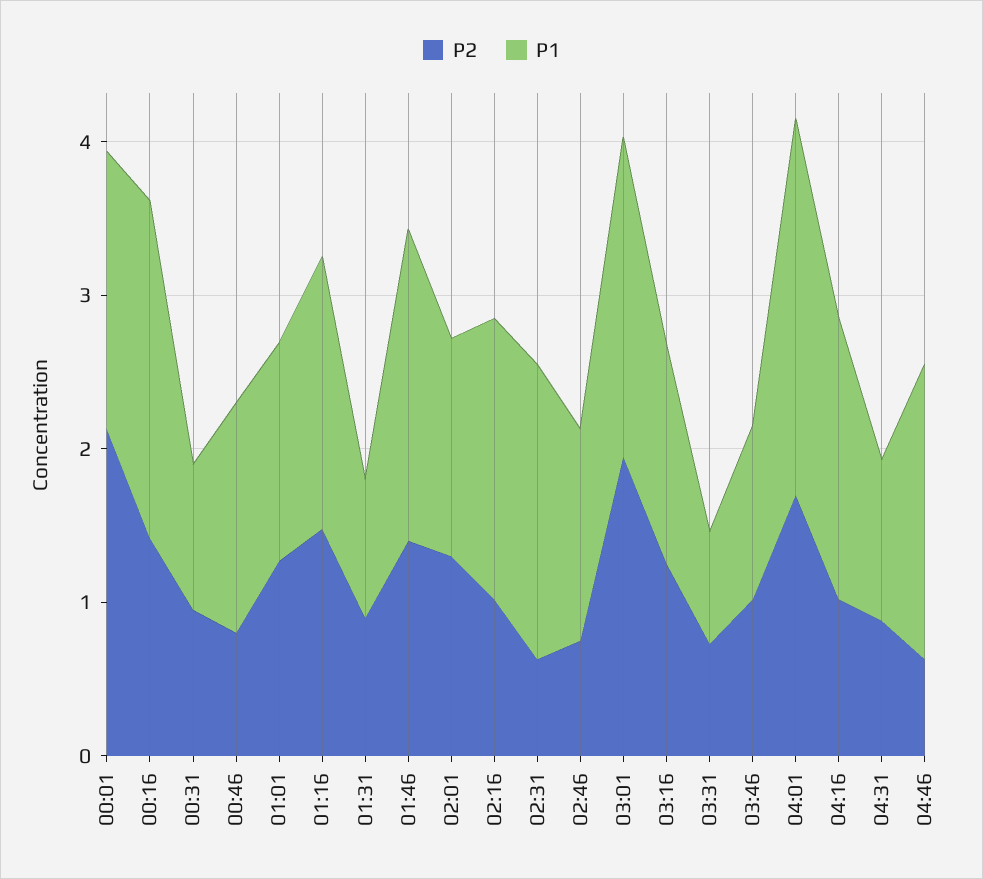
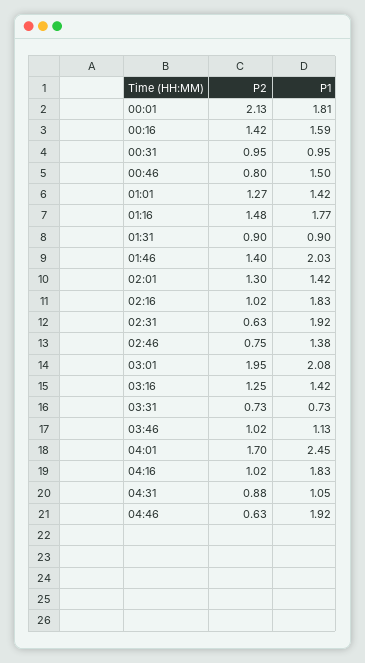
P1, 00:16: 2.2 -> 1.59

